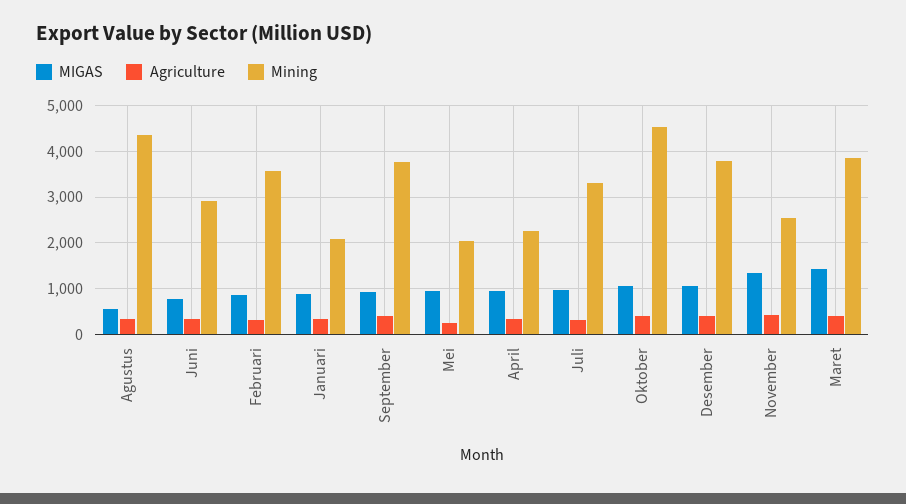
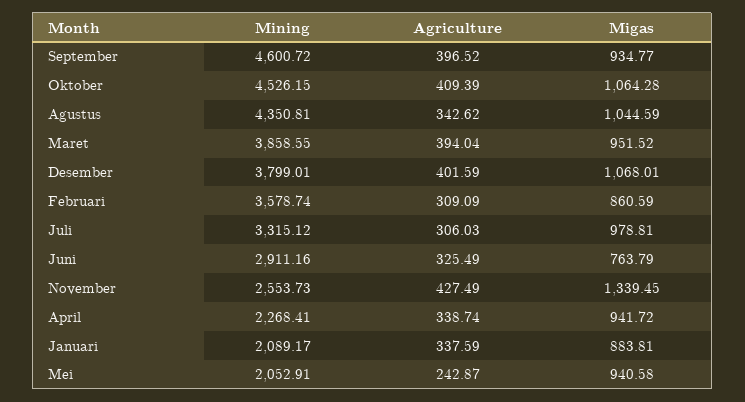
MIGAS, Agustus: 600 -> 1044.59
Mining, September: 3800 -> 4600.72
MIGAS, Maret: 1400 -> 951.52

